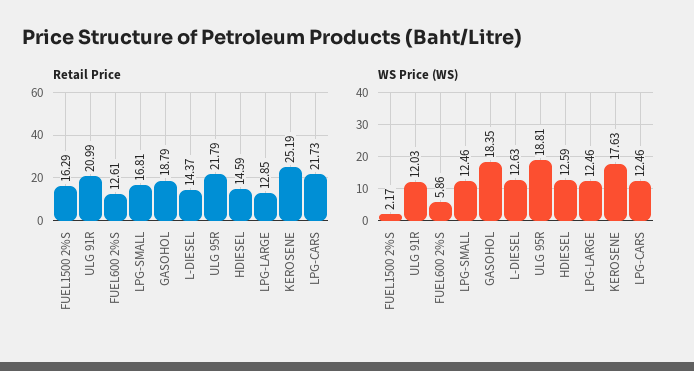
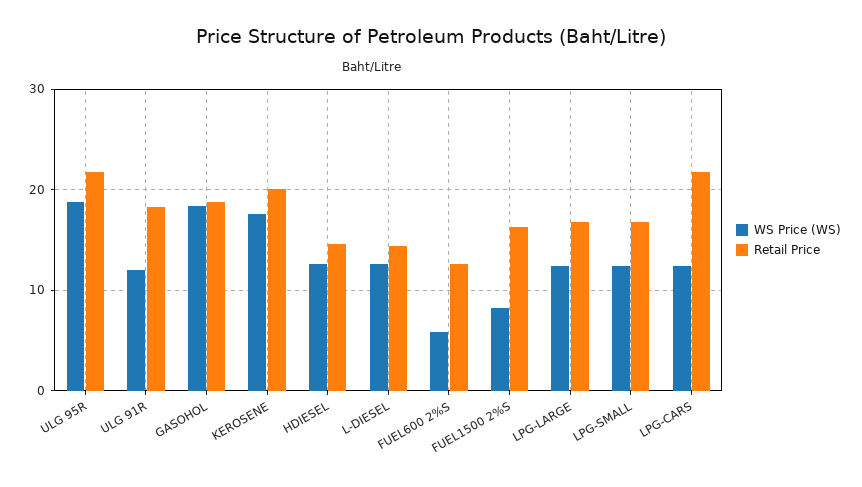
Retail Price, ULG 91R: 20.99 -> 18
Retail Price, LPG-LARGE: 12.85 -> 17
Retail Price, KEROSENE: 25.19 -> 20
WS Price (WS), FUEL1500 2%S: 2.17 -> 8

